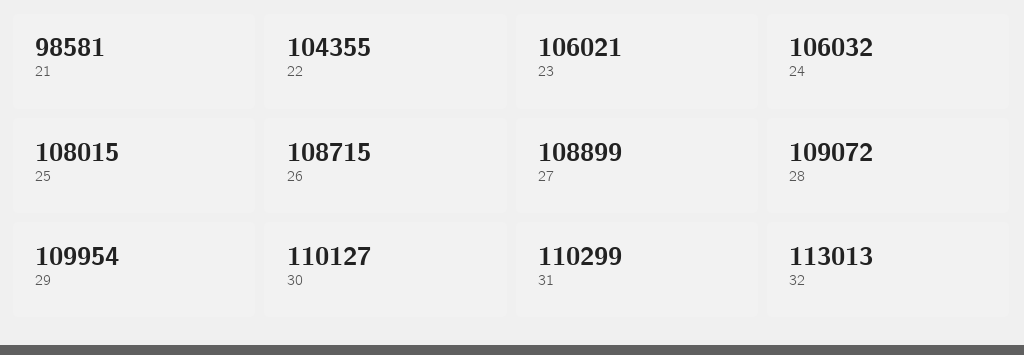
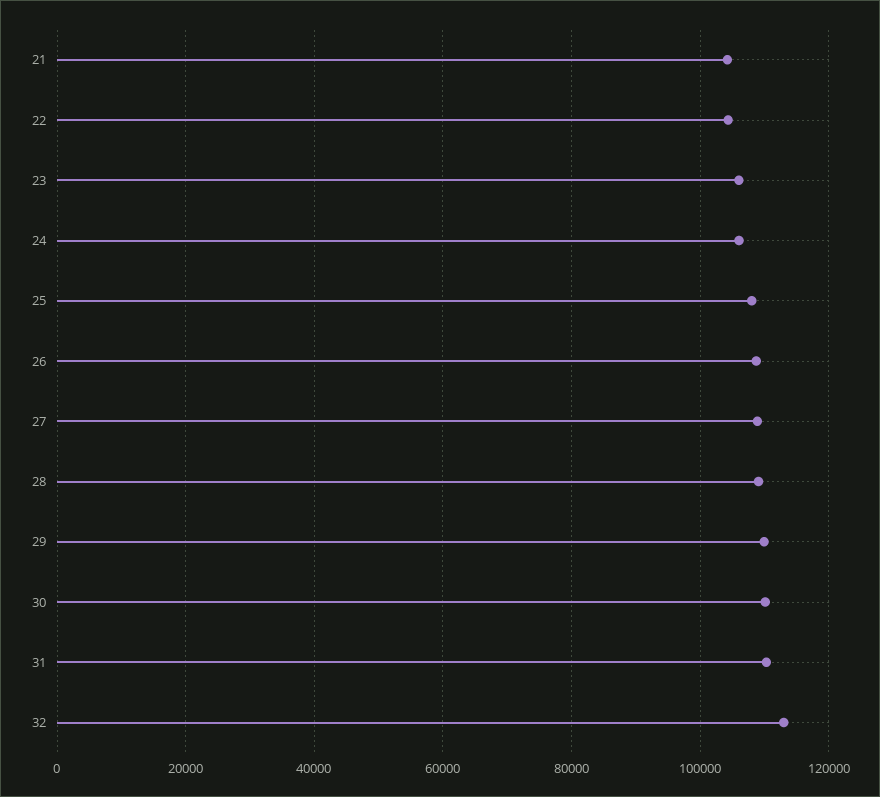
21: 98581 -> 104000

